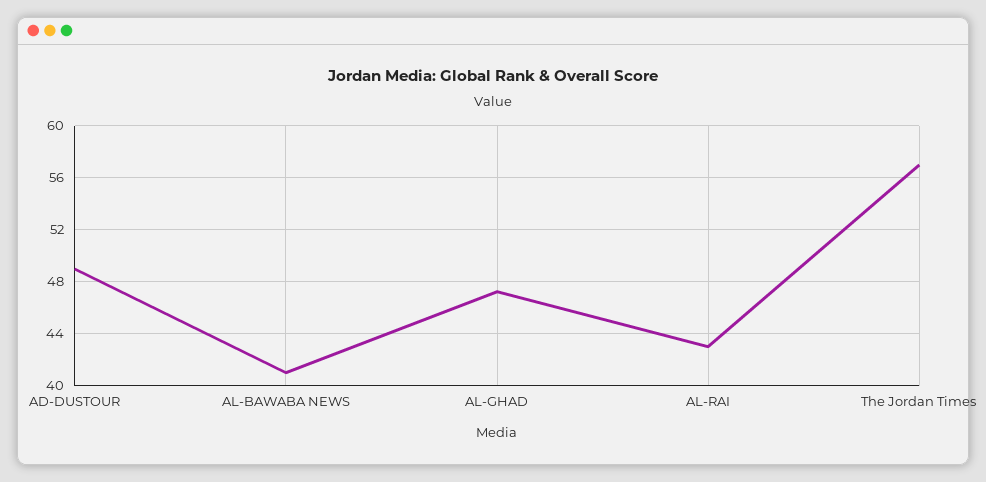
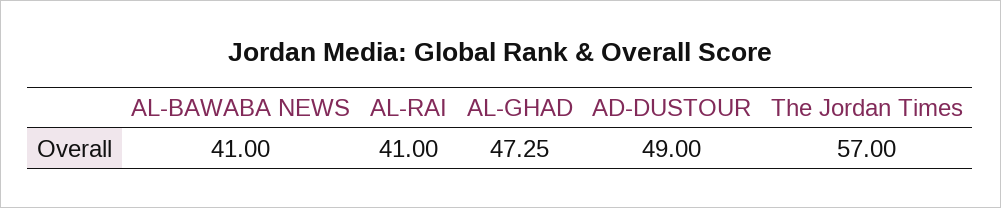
AL-RAI: 43 -> 41

